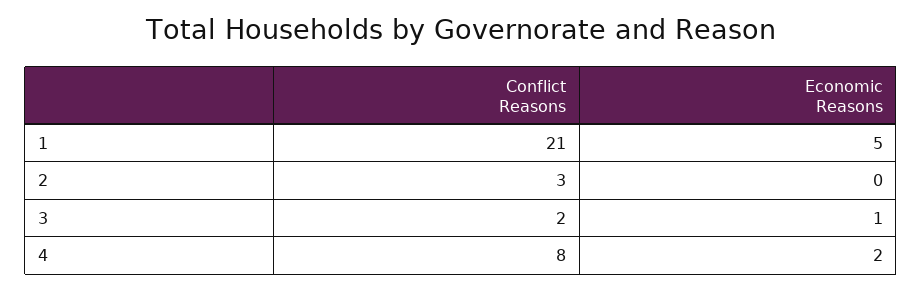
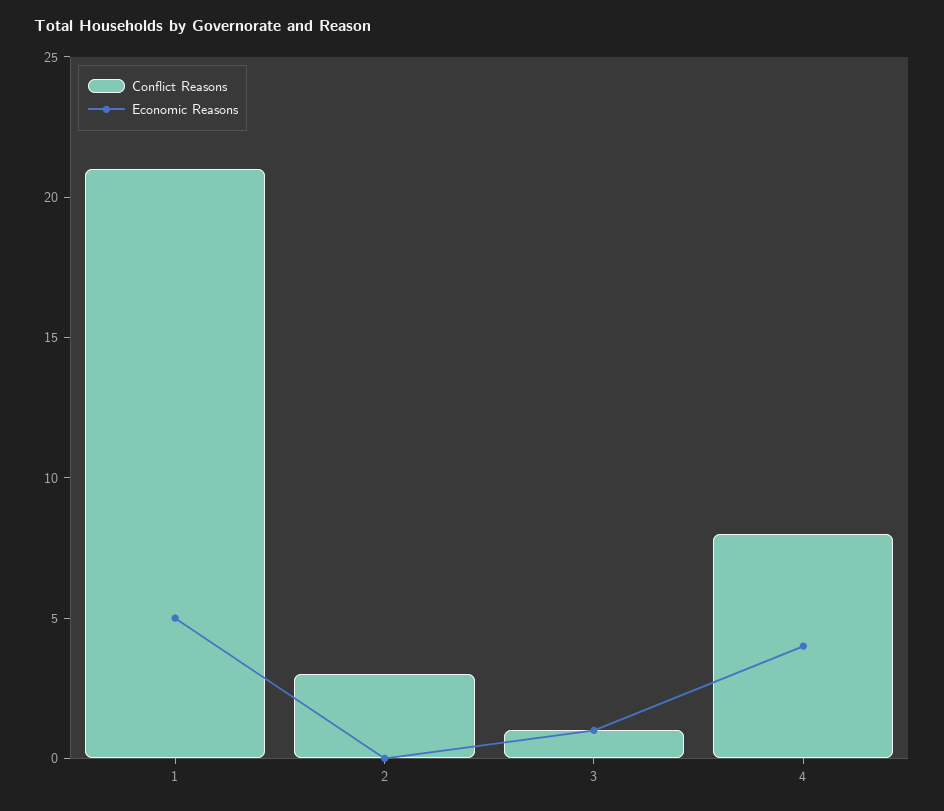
Conflict Reasons, 3: 2 -> 1
Economic Reasons, 4: 2 -> 4

